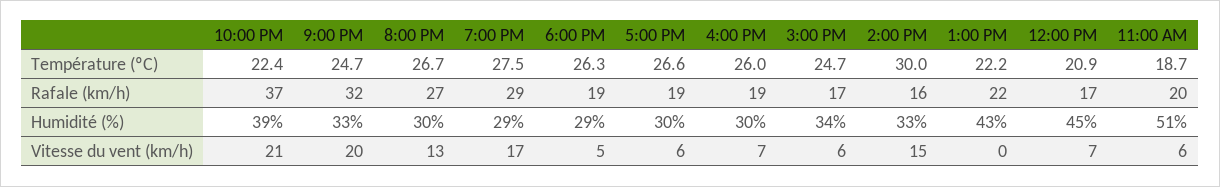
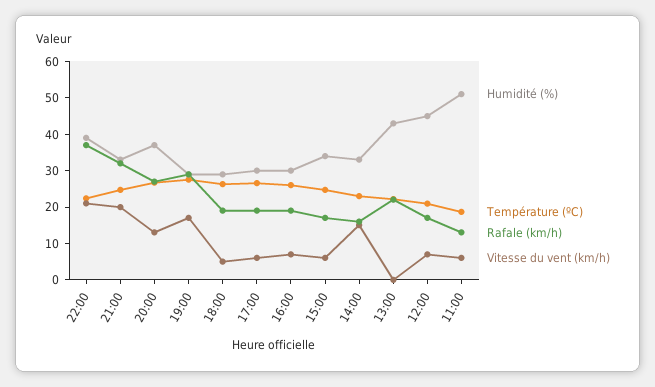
Température (ºC), 2:00 PM: 30 -> 22.5
Rafale (km/h), 11:00 AM: 20 -> 12.5
Humidité (%), 8:00 PM: 30 -> 37.5

